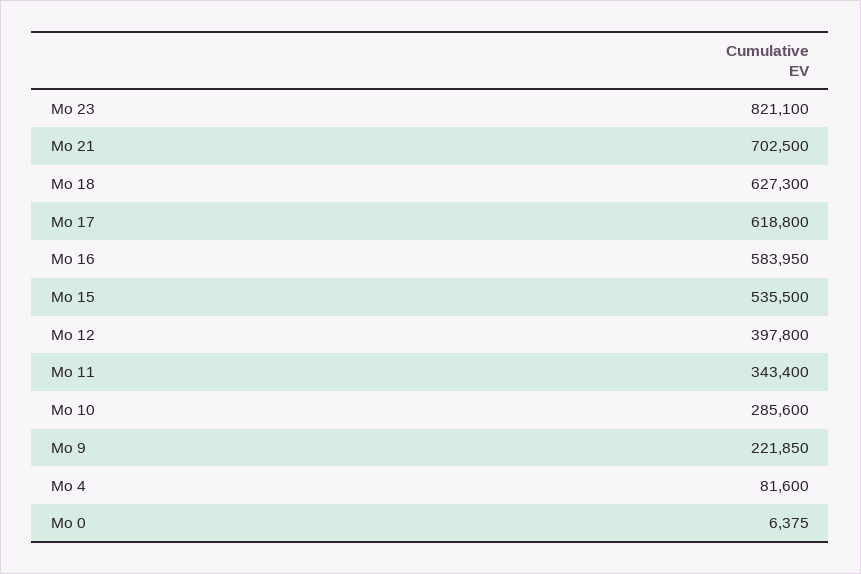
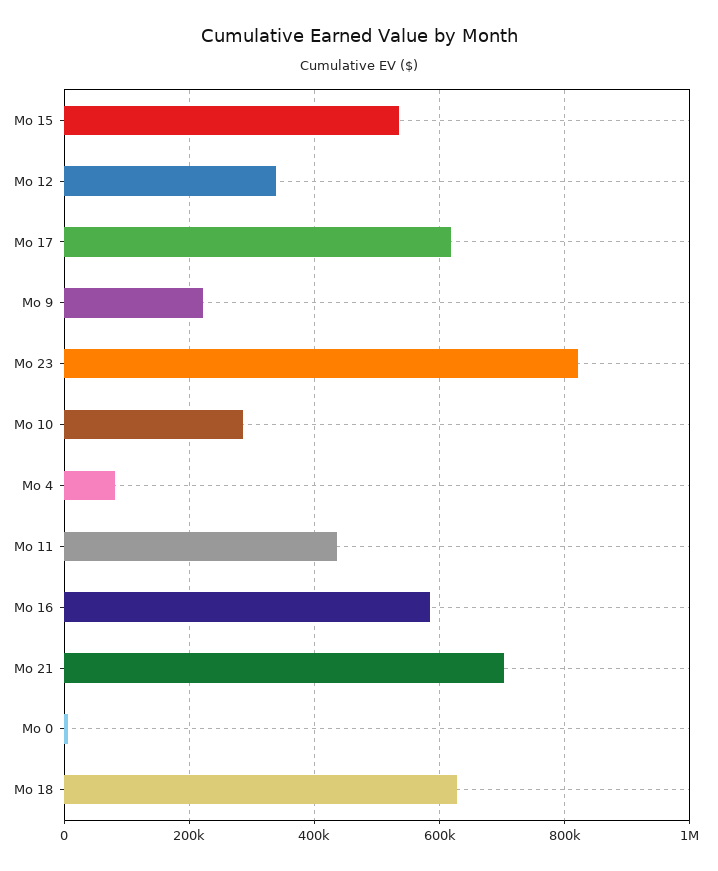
Mo 12: 397800 -> 340000
Mo 11: 343400 -> 440000

